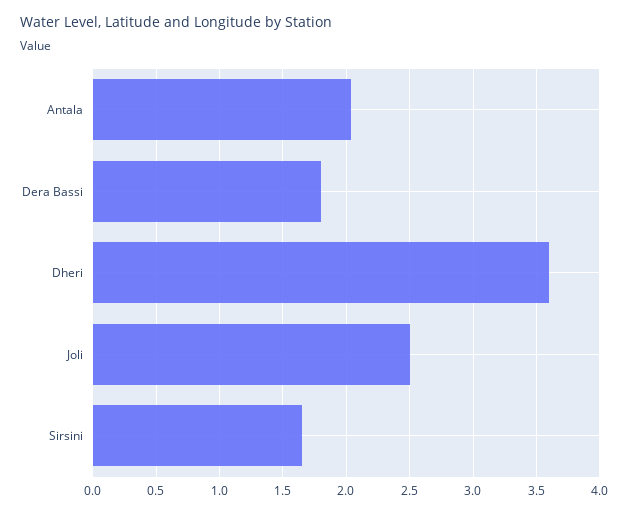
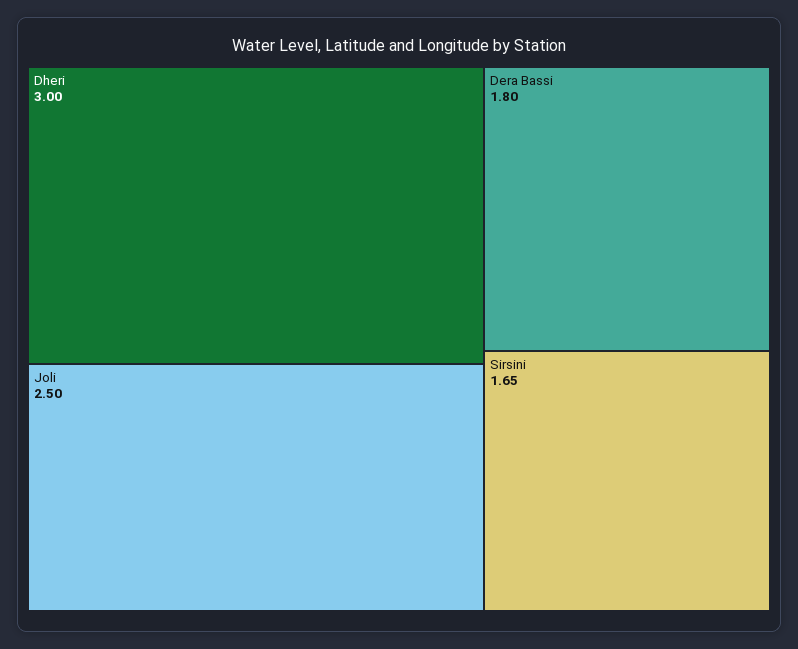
Antala: 2.05 -> none
Dheri: 3.6 -> 3

